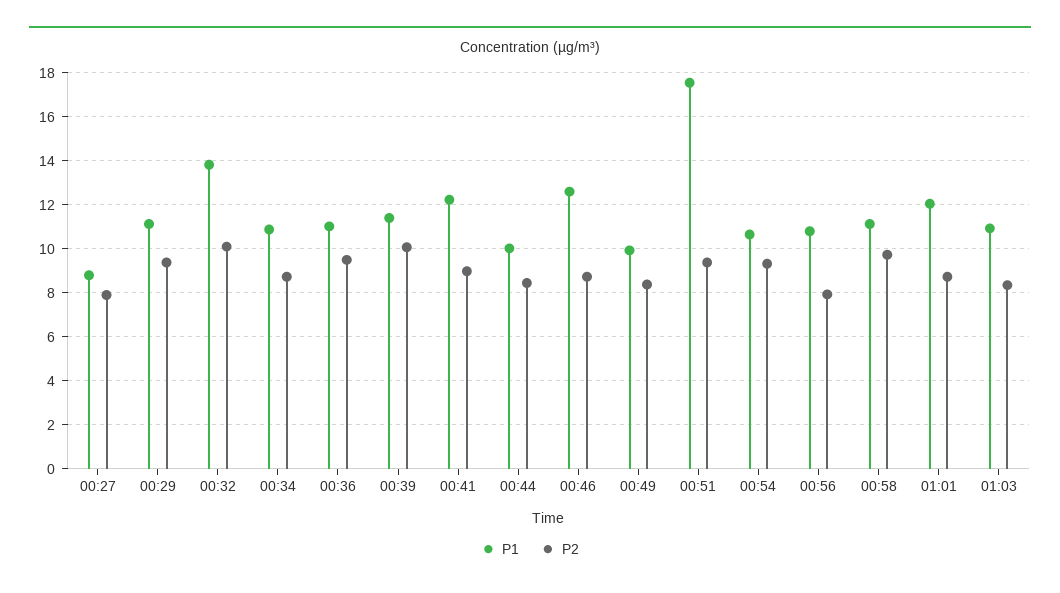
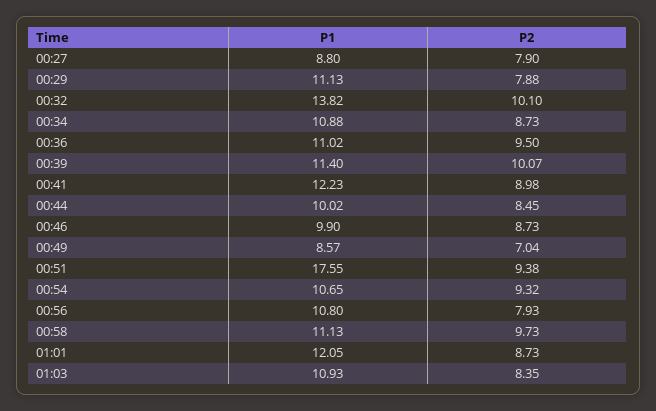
P2, 00:29: 9.5 -> 7.88
P1, 00:46: 12.5 -> 9.9
P1, 00:49: 10 -> 8.57
P2, 00:49: 8.5 -> 7.04

